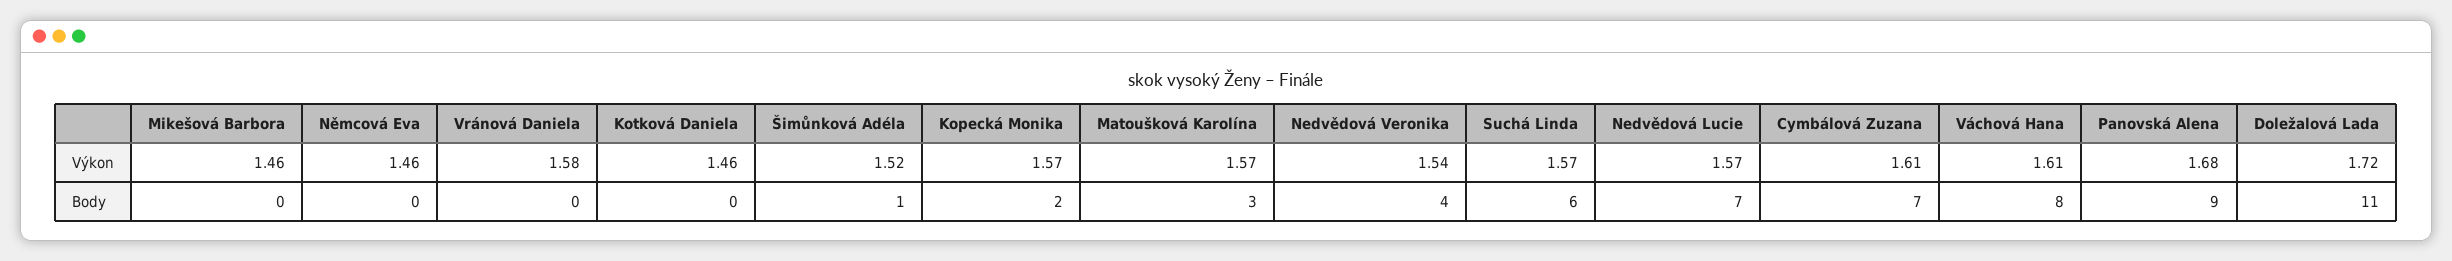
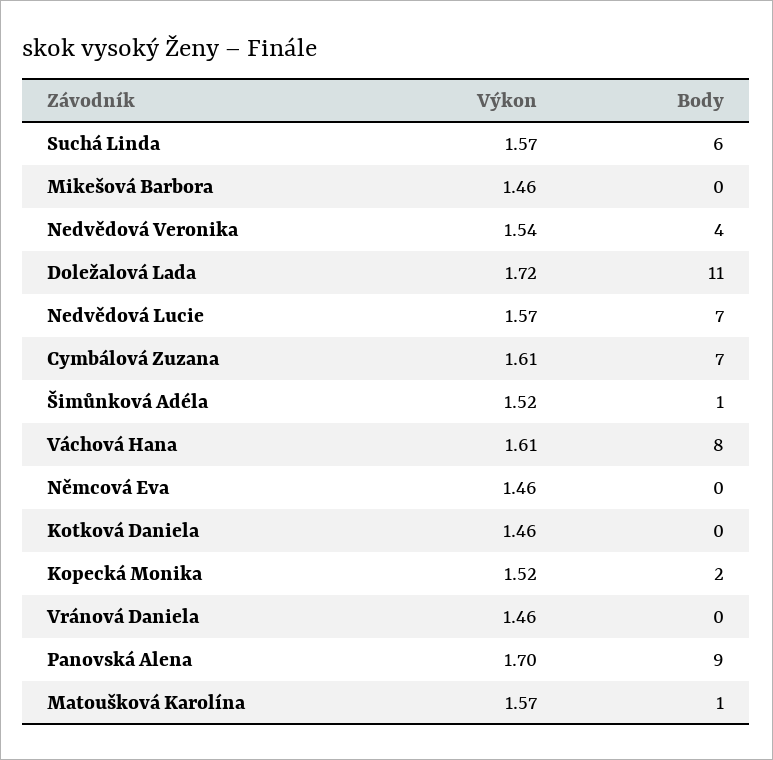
Vránová Daniela, Výkon: 1.58 -> 1.46
Kopecká Monika, Výkon: 1.57 -> 1.52
Panovská Alena, Výkon: 1.68 -> 1.7
Matoušková Karolína, Body: 3 -> 1

